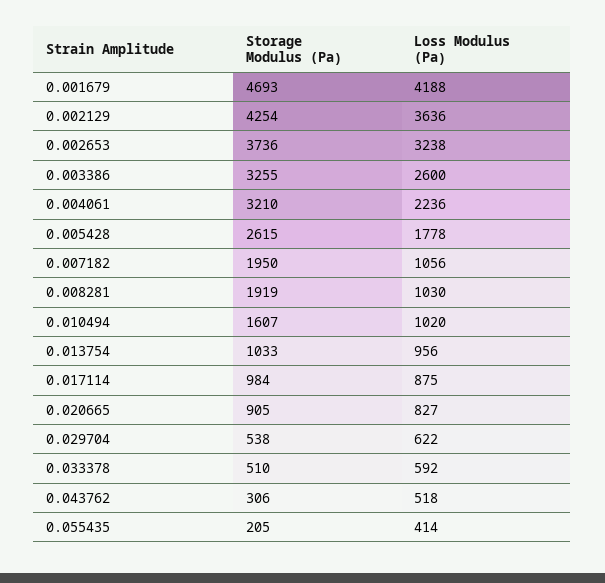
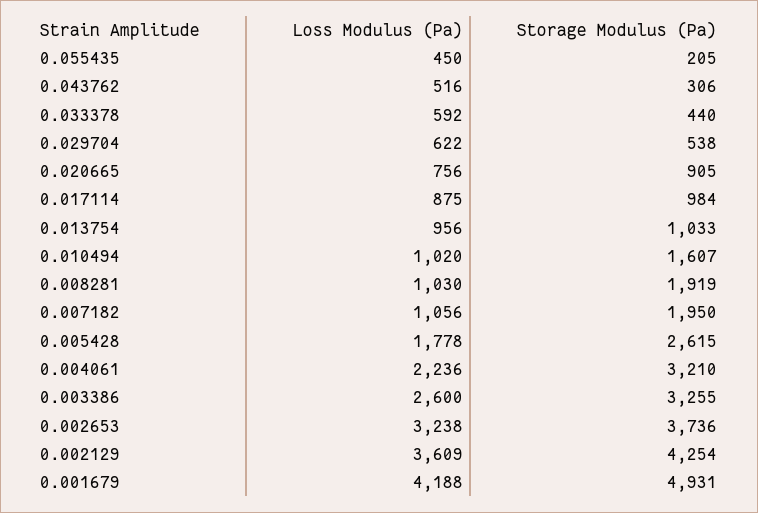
Storage Modulus (Pa), 0.001679: 4693 -> 4931
Loss Modulus (Pa), 0.002129: 3636 -> 3609
Loss Modulus (Pa), 0.020665: 827 -> 756
Storage Modulus (Pa), 0.033378: 510 -> 440
Loss Modulus (Pa), 0.043762: 518 -> 516
Loss Modulus (Pa), 0.055435: 414 -> 450

